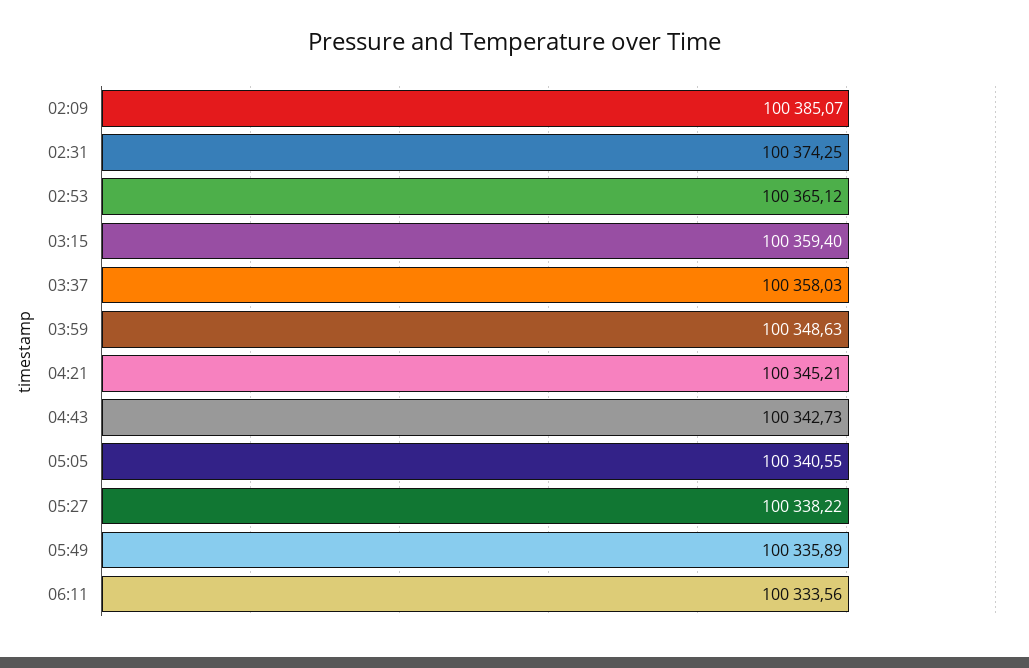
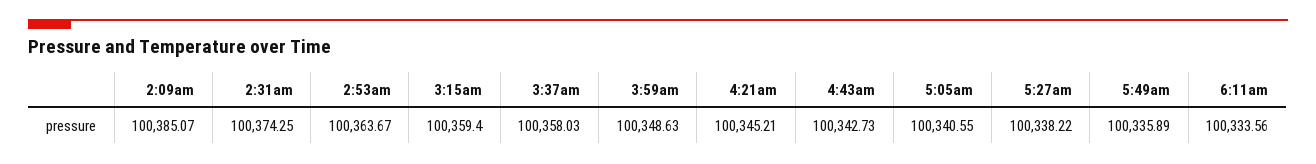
02:53: 100365.12 -> 100363.67

